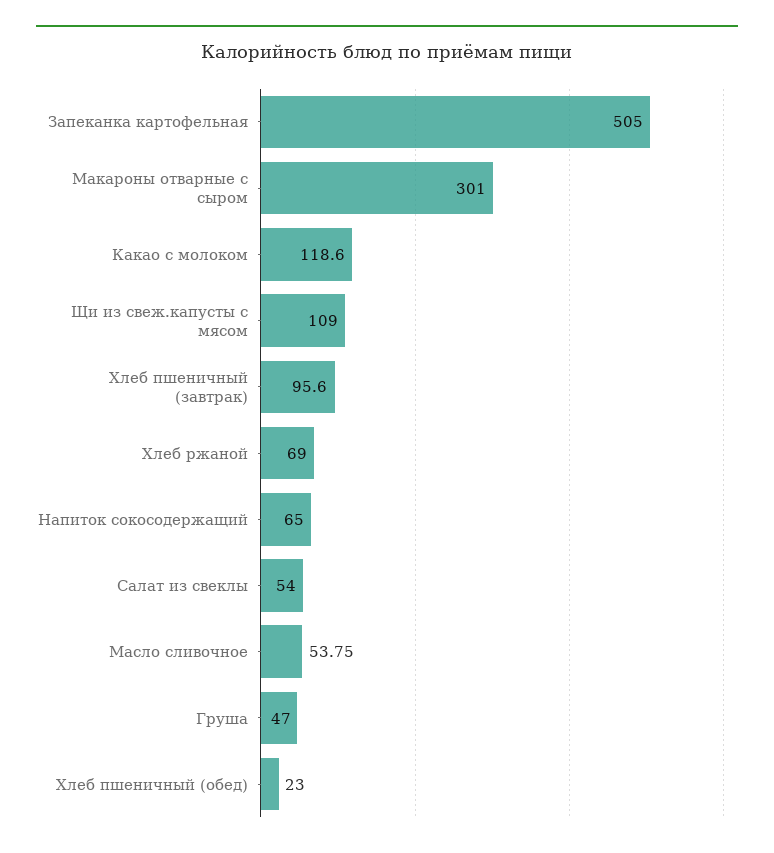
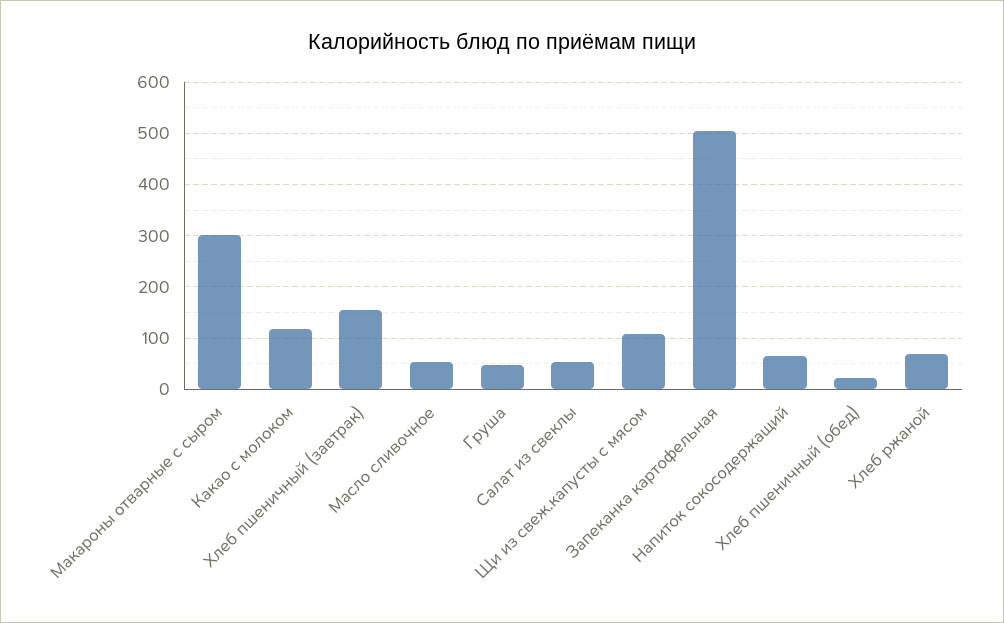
Хлеб пшеничный (завтрак): 95.6 -> 160

